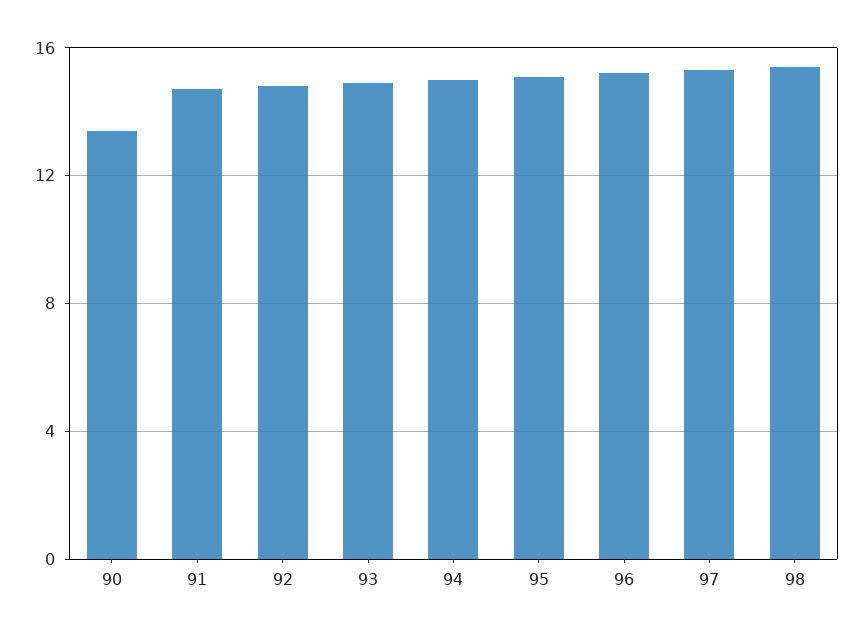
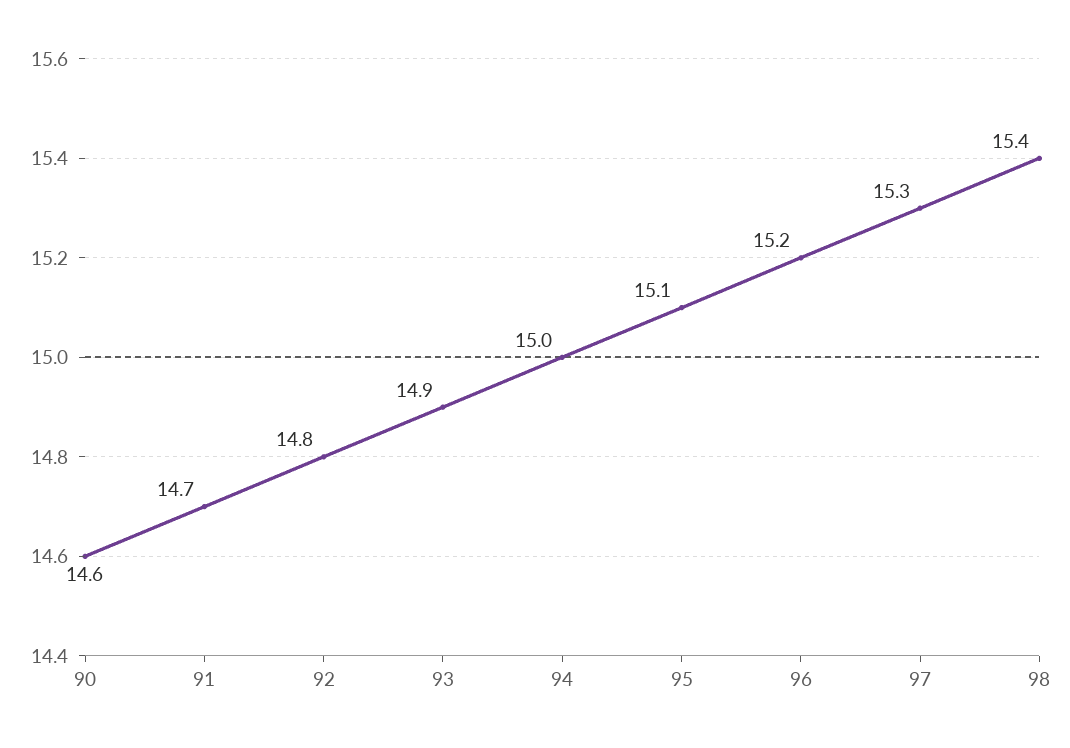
90: 13.5 -> 14.6

